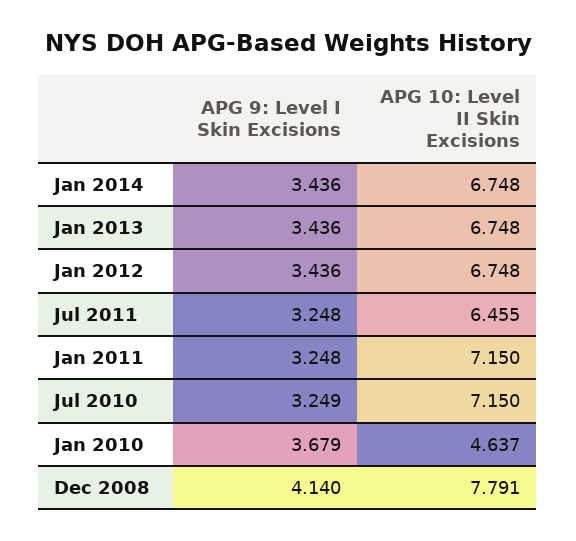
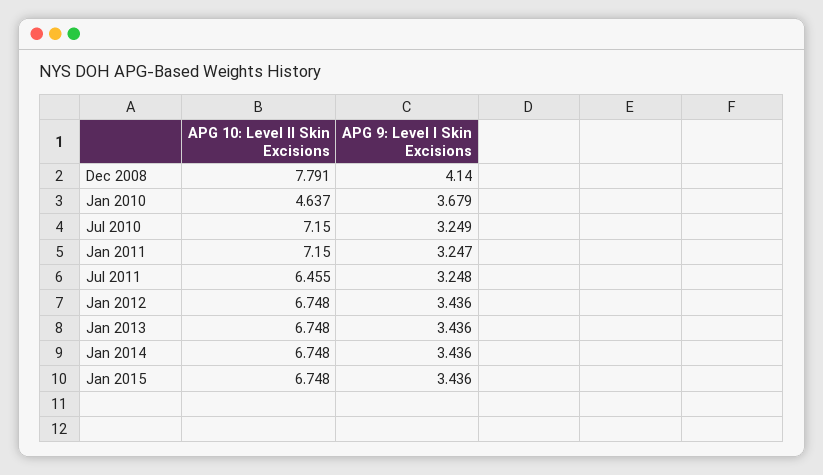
APG 9: Level I Skin Excisions, Jan 2011: 3.248 -> 3.247
APG 10: Level II Skin Excisions, Jan 2015: none -> 6.748
APG 9: Level I Skin Excisions, Jan 2015: none -> 3.436

